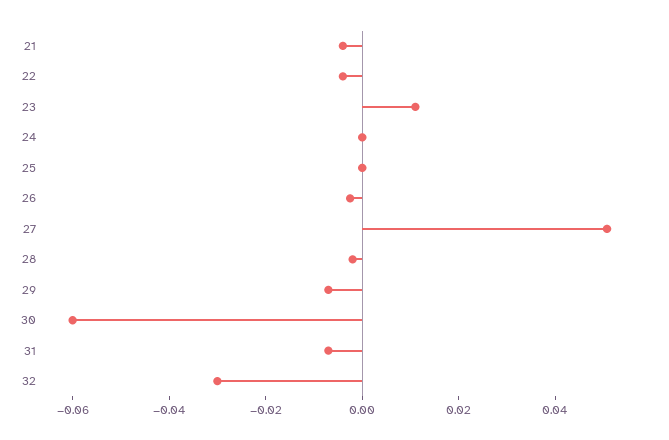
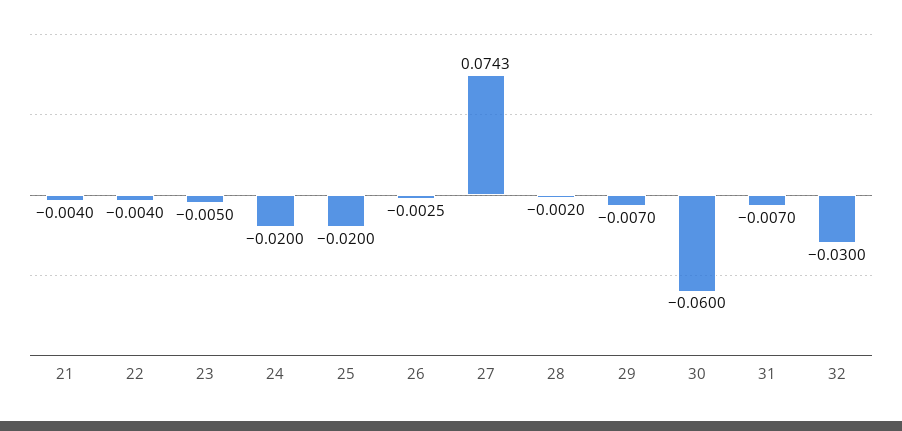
23: 0.01 -> -0.005
24: 0 -> -0.02
25: 0 -> -0.02
27: 0.05 -> 0.0743

